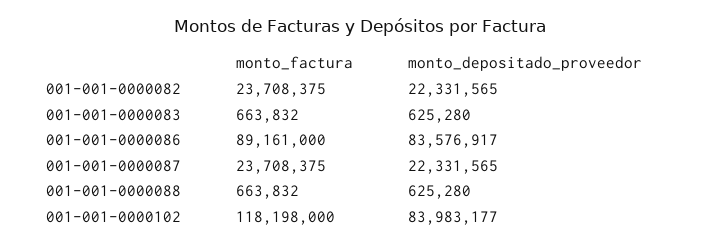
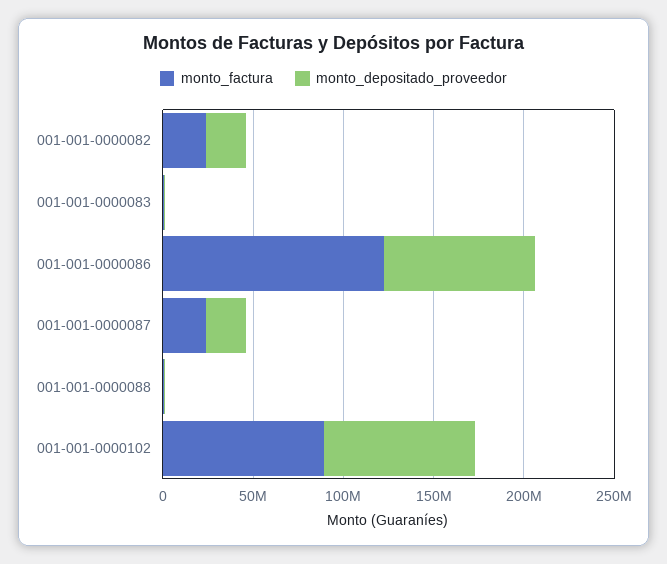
monto_factura, 001-001-0000086: 89161000 -> 120000000
monto_factura, 001-001-0000102: 118198000 -> 90000000

